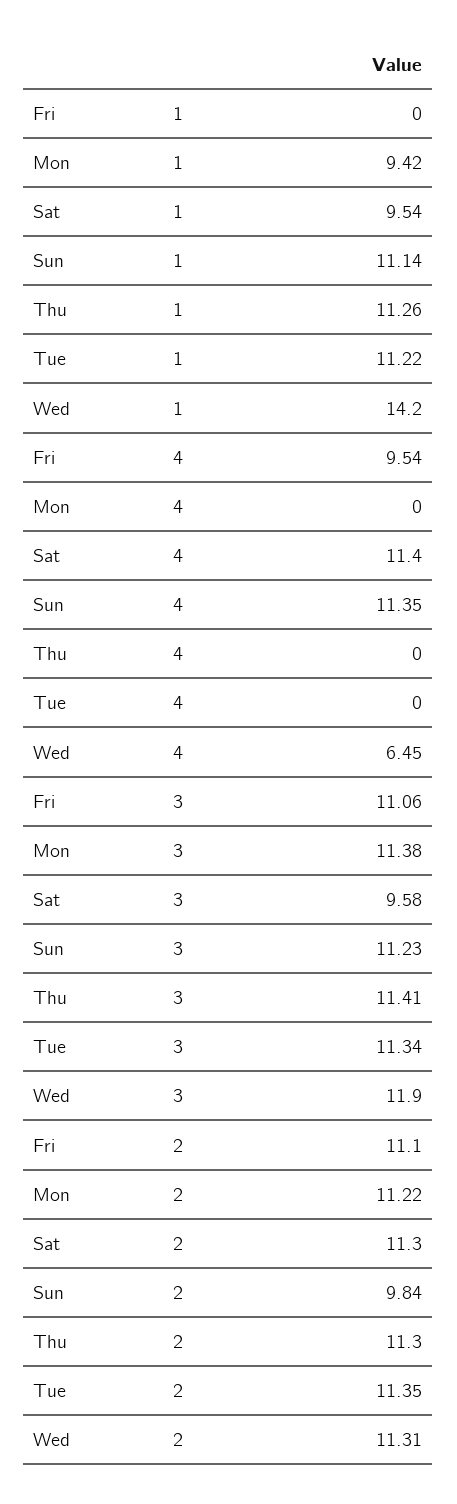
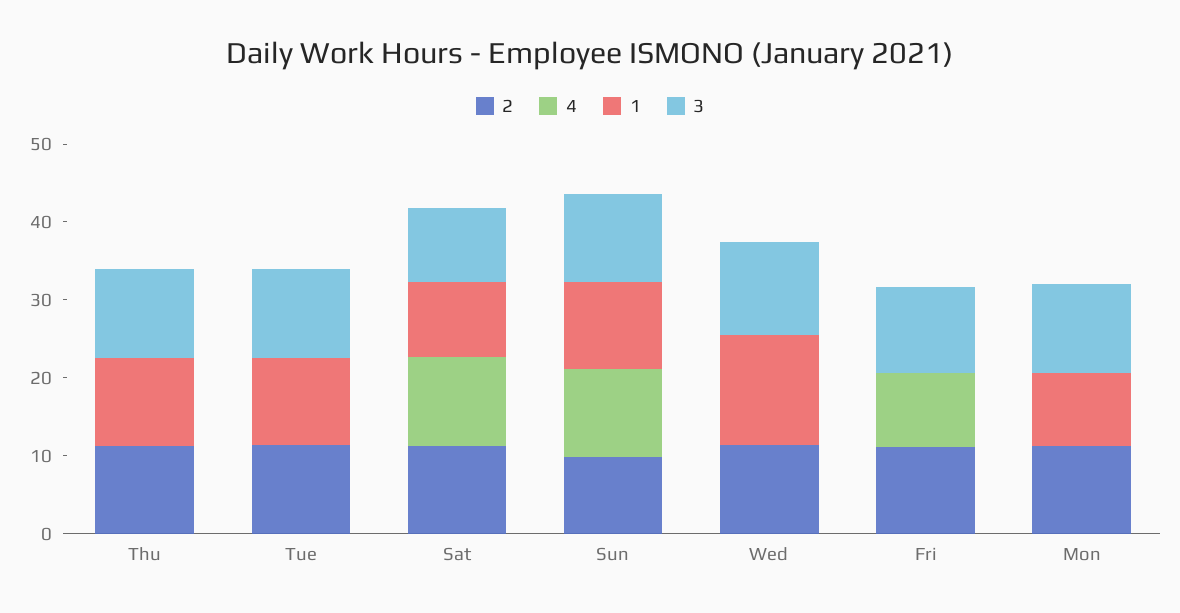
4, Wed: 6.45 -> 0

